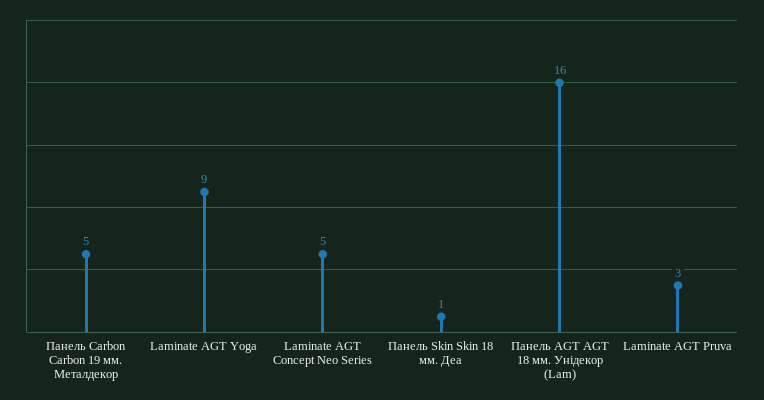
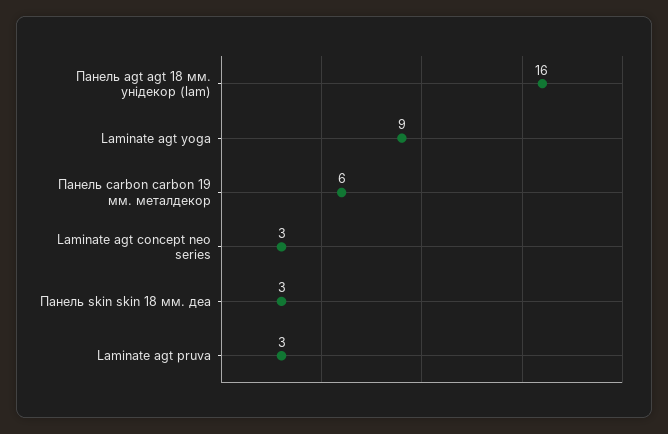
Панель Carbon Carbon 19 мм. Металдекор: 5 -> 6
Laminate AGT Concept Neo Series: 5 -> 3
Панель Skin Skin 18 мм. Деа: 1 -> 3

